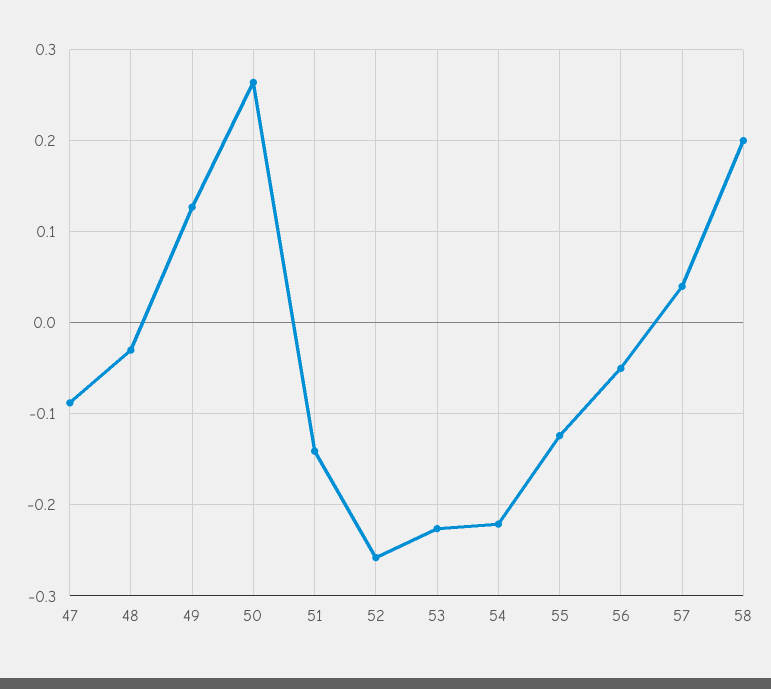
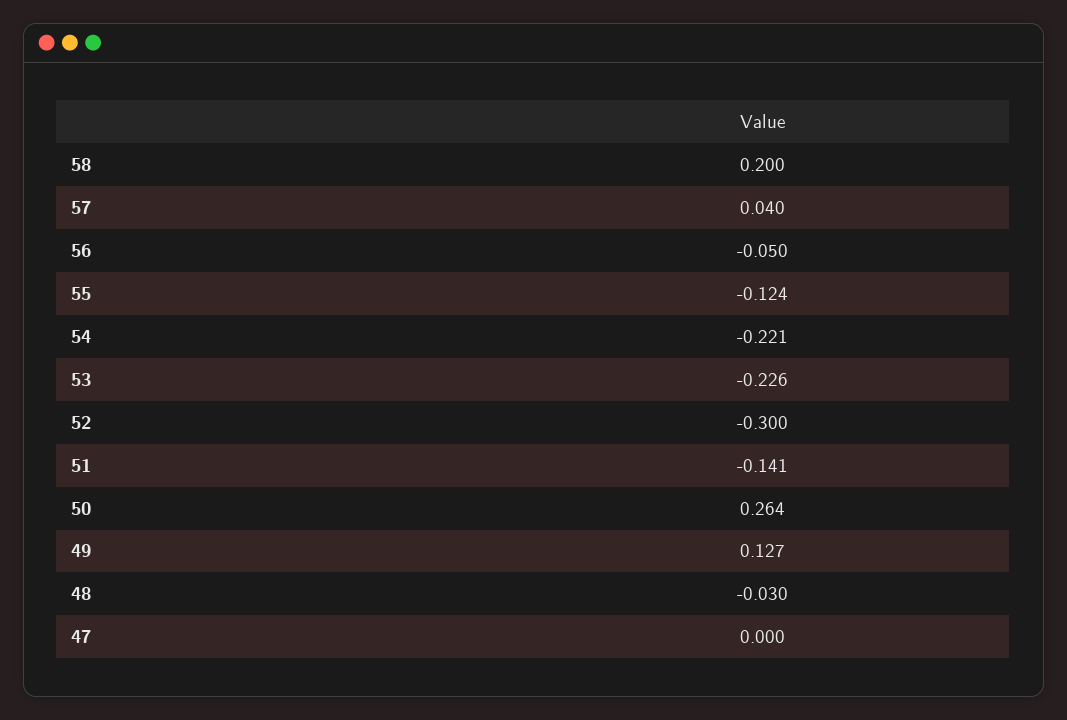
47: -0.09 -> 0
52: -0.26 -> -0.3

